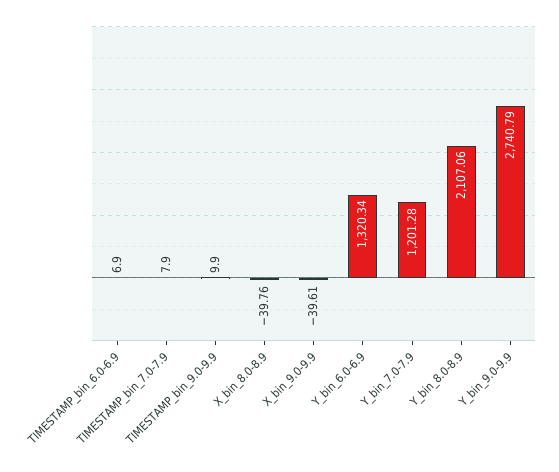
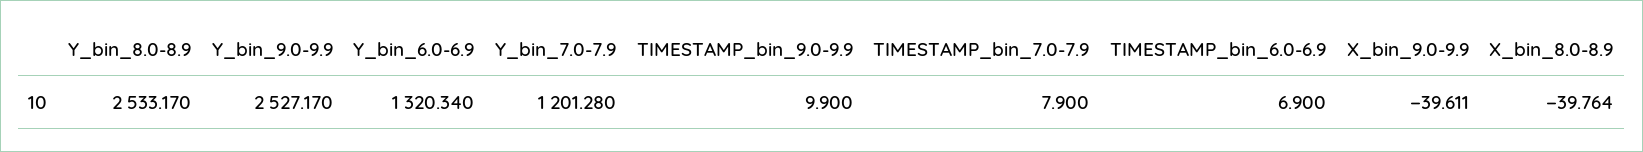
Y_bin_8.0-8.9: 2107.06 -> 2533.17
Y_bin_9.0-9.9: 2740.79 -> 2527.17

